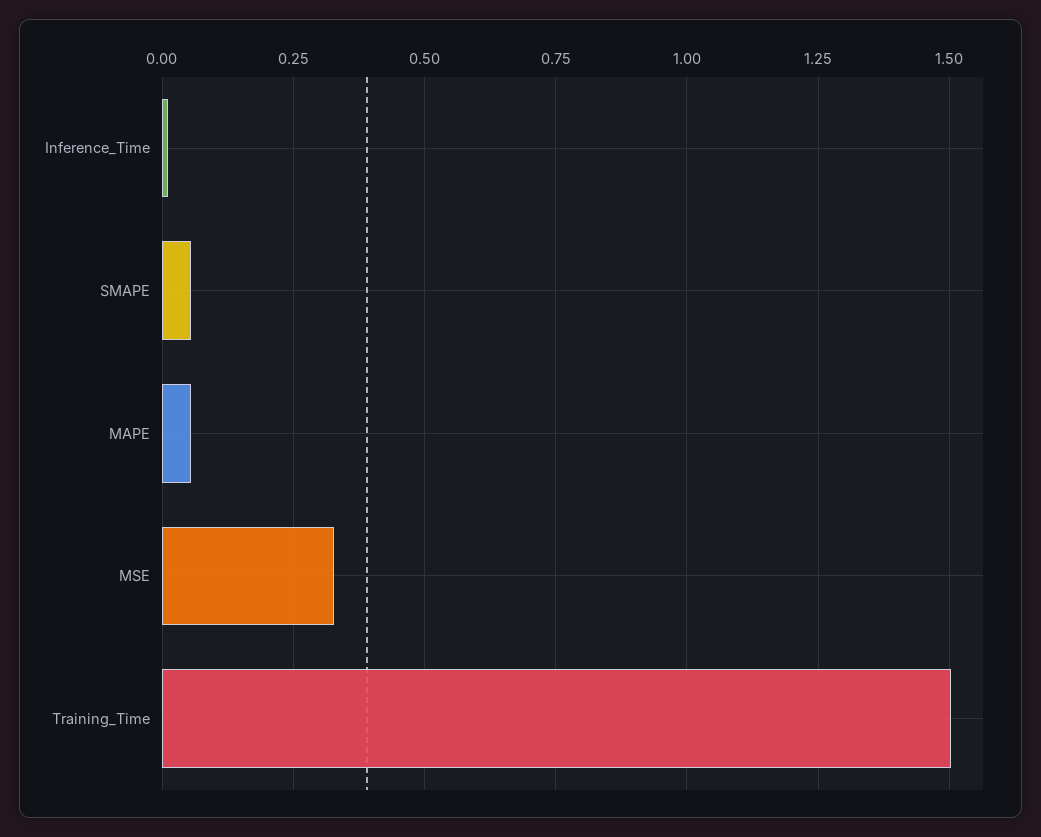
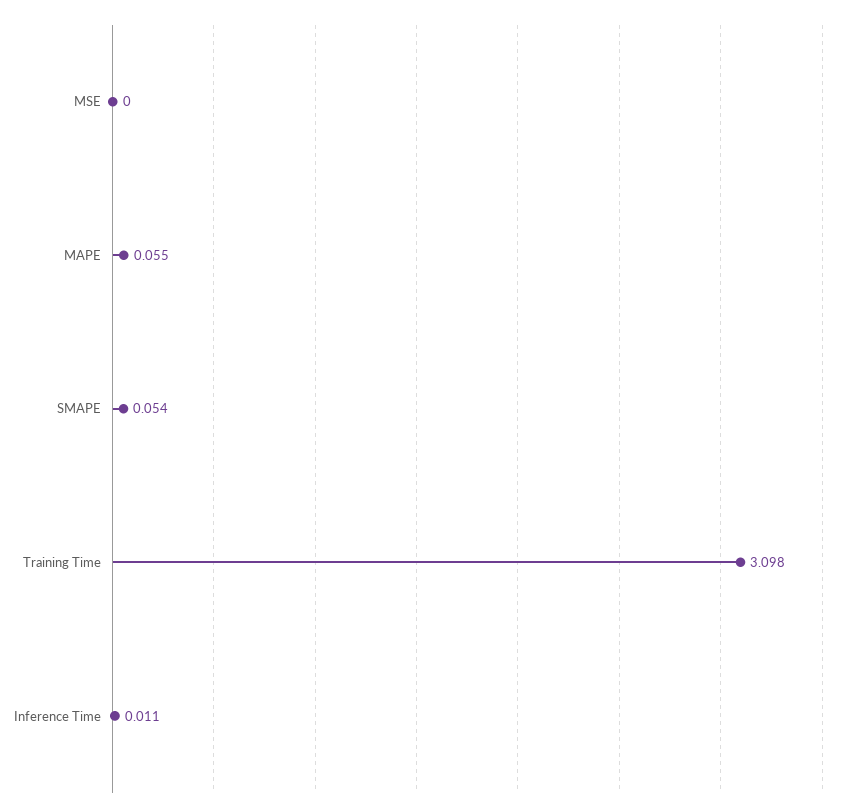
MSE: 0.325 -> 0
Training_Time: 1.5 -> 3.098

